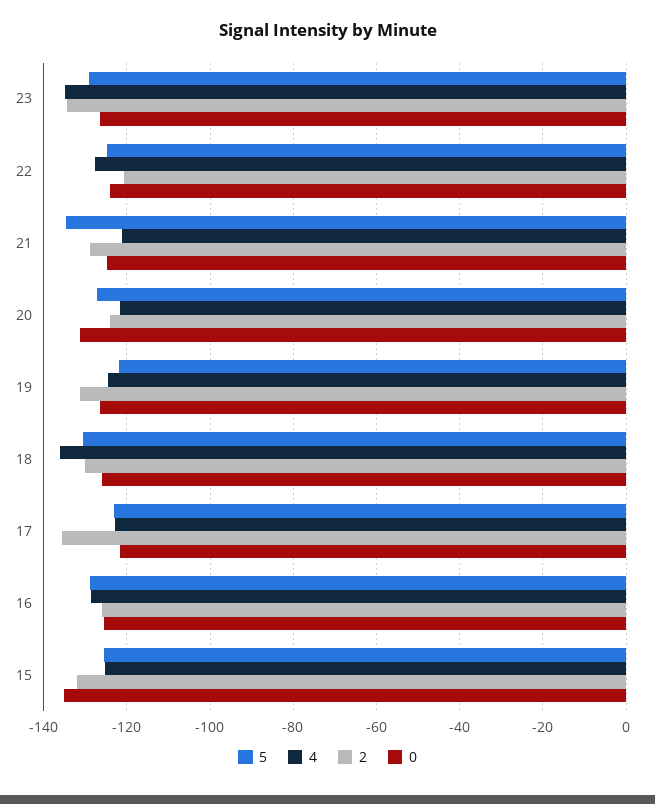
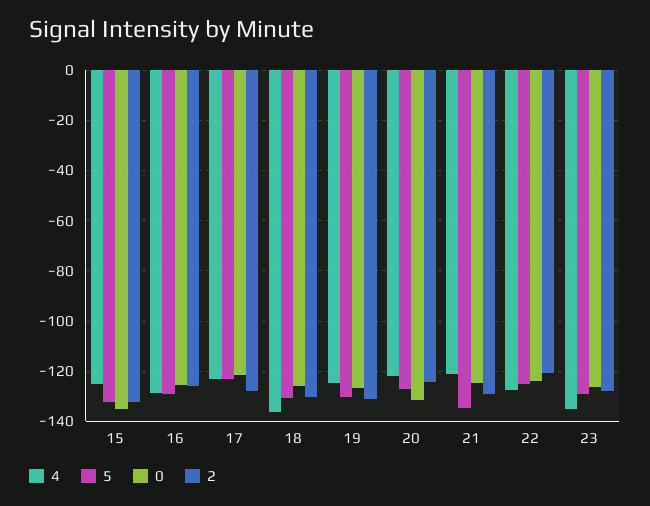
2, 23: -134 -> -127.5
5, 19: -122 -> -130
2, 17: -136 -> -127.5
5, 15: -126 -> -132.5

